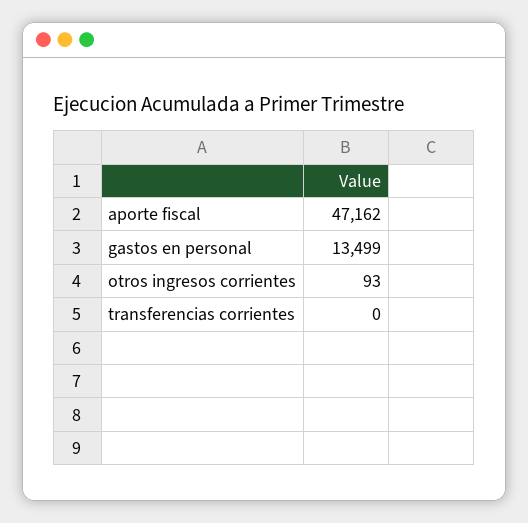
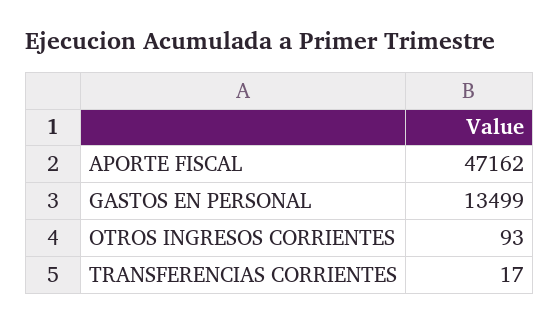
transferencias corrientes: 0 -> 17

